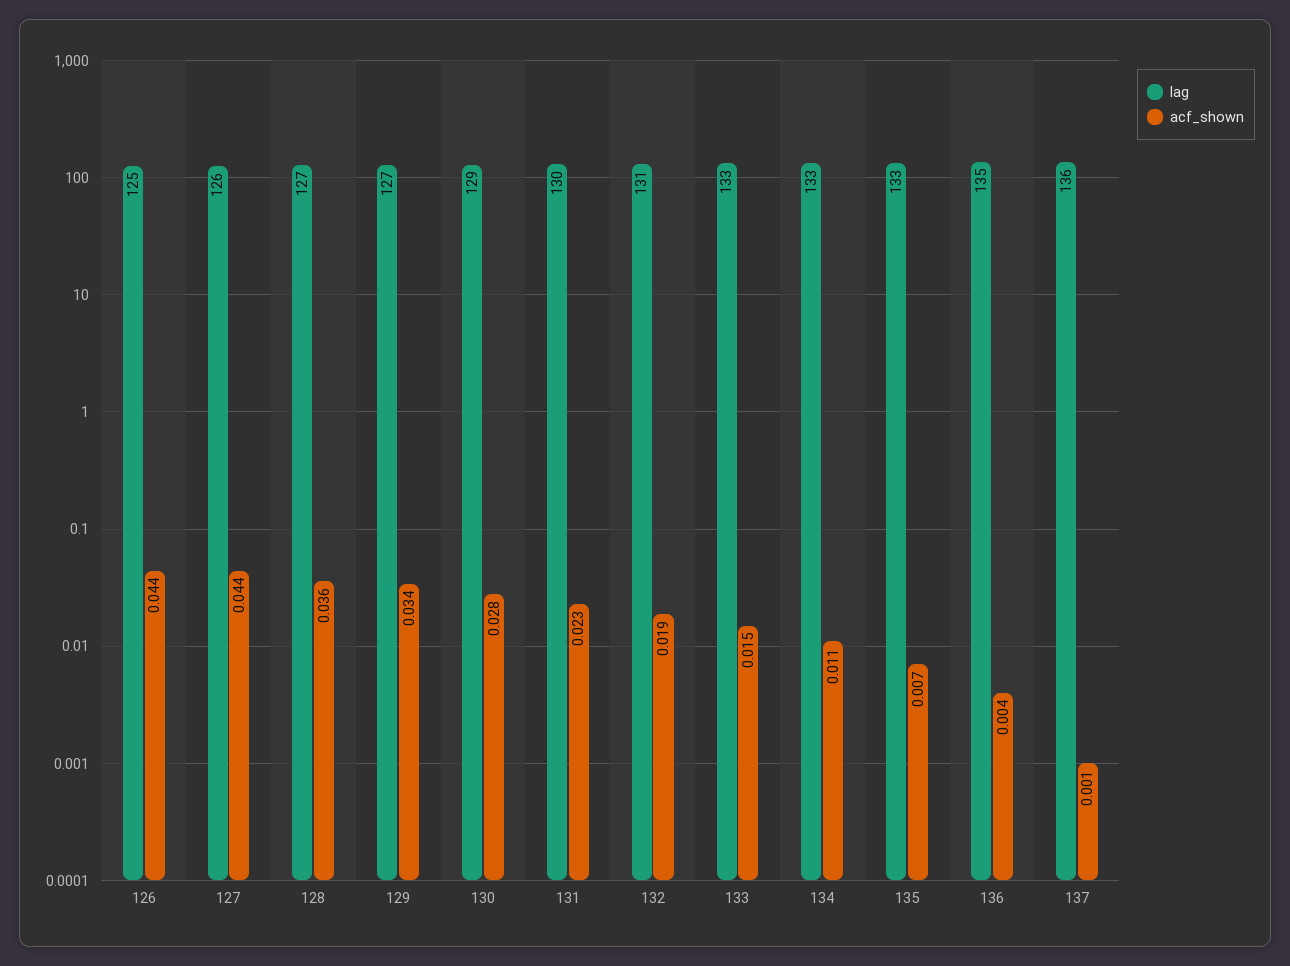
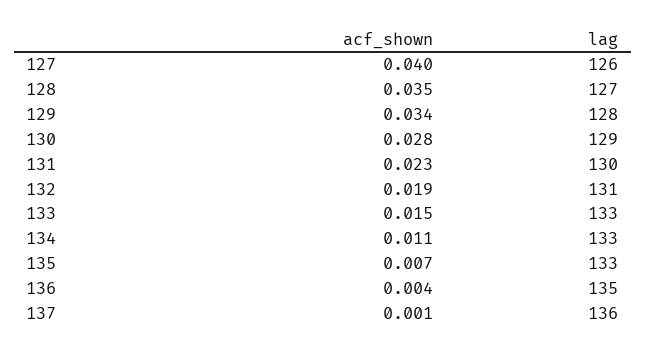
lag, 126: 125 -> none
acf_shown, 126: 0.044 -> none
acf_shown, 127: 0.044 -> 0.04
acf_shown, 128: 0.036 -> 0.035
lag, 129: 127 -> 128

